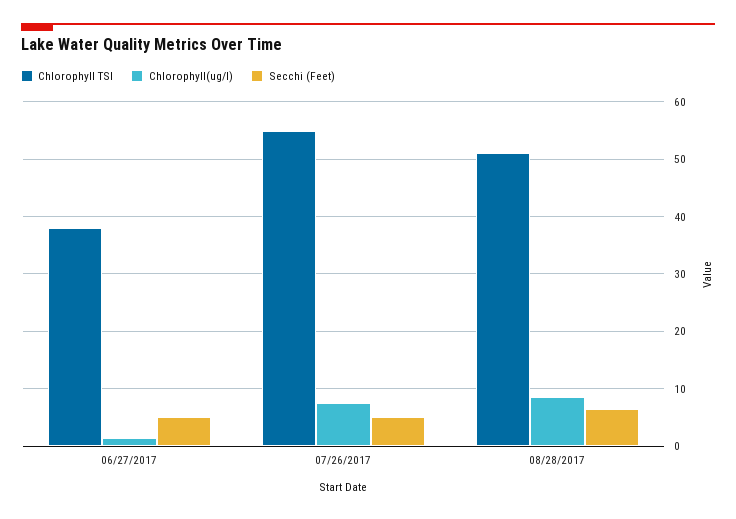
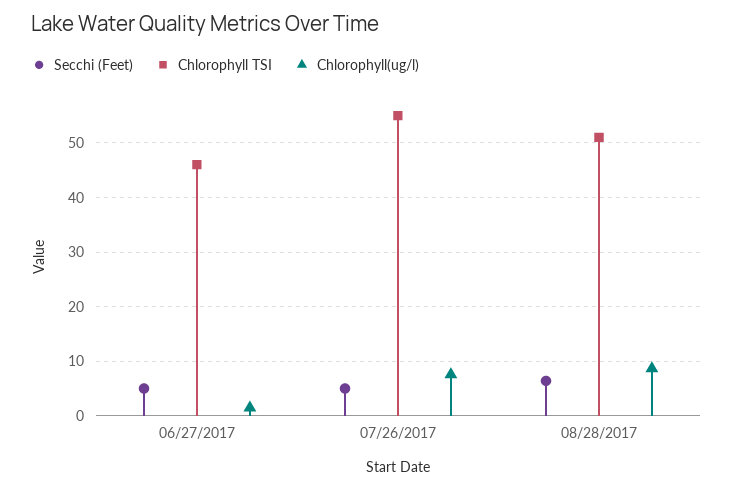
Chlorophyll TSI, 06/27/2017: 38 -> 46

